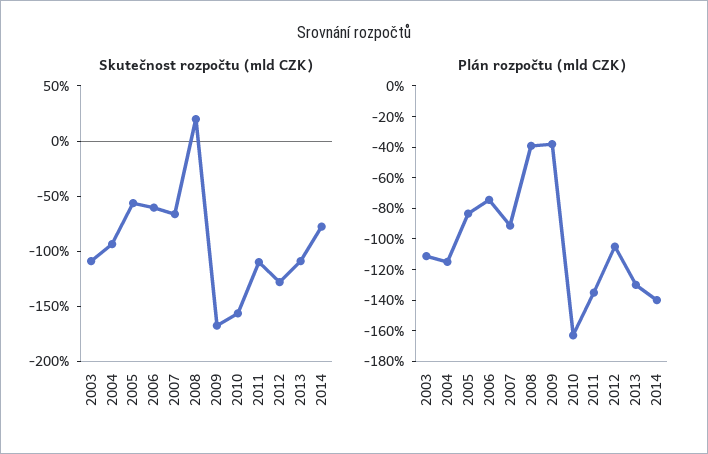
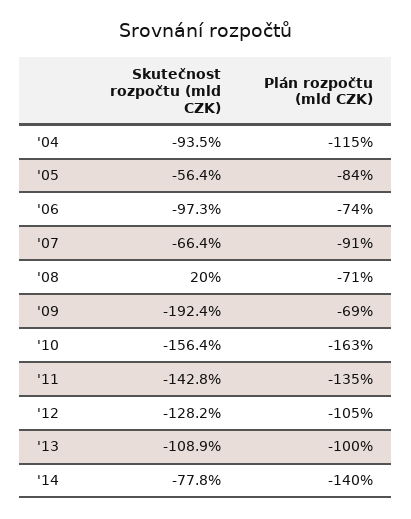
Skutečnost rozpočtu (mld CZK), 2003: -110 -> none
Skutečnost rozpočtu (mld CZK), 2006: -60 -> -97.3
Skutečnost rozpočtu (mld CZK), 2009: -170 -> -192.4
Skutečnost rozpočtu (mld CZK), 2011: -110 -> -142.8
Plán rozpočtu (mld CZK), 2003: -110 -> none
Plán rozpočtu (mld CZK), 2008: -40 -> -71
Plán rozpočtu (mld CZK), 2009: -40 -> -69
Plán rozpočtu (mld CZK), 2013: -130 -> -100

